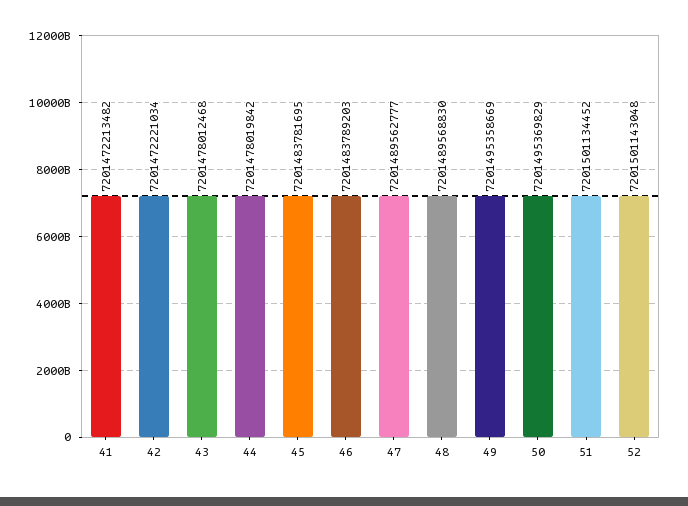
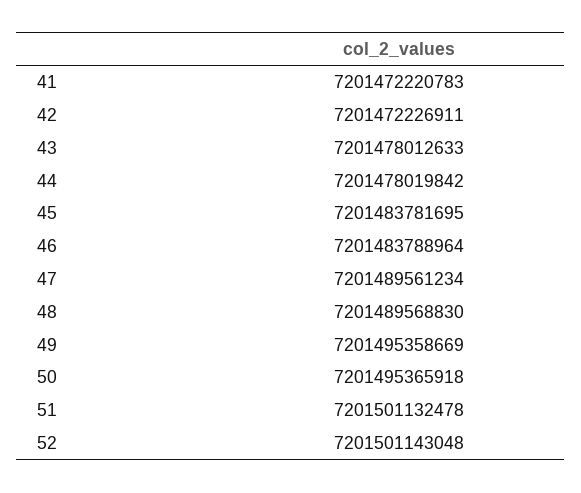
41: 7201472213482 -> 7201472220783
42: 7201472221034 -> 7201472226911
43: 7201478012468 -> 7201478012633
46: 7201483789203 -> 7201483788964
47: 7201489562777 -> 7201489561234
50: 7201495369829 -> 7201495365918
51: 7201501134452 -> 7201501132478

